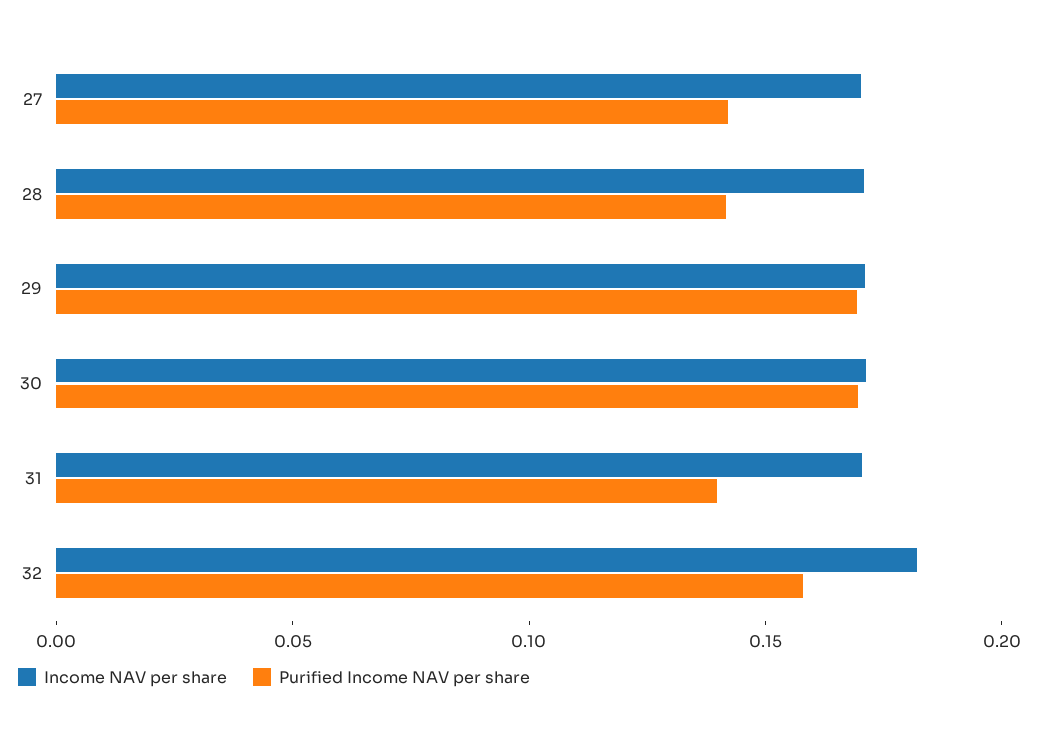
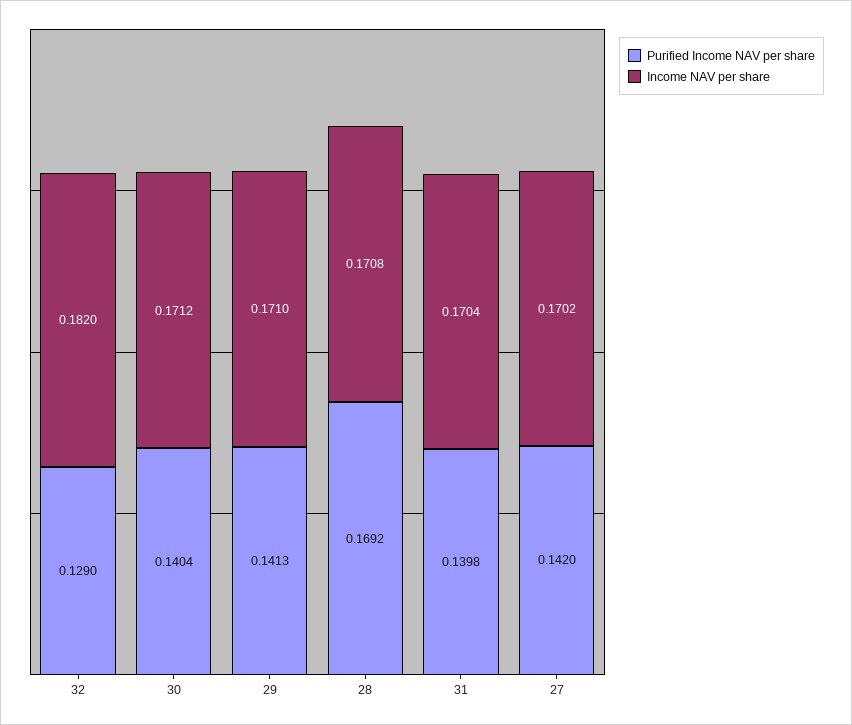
Purified Income NAV per share, 28: 0.14 -> 0.1692
Purified Income NAV per share, 29: 0.17 -> 0.1413
Purified Income NAV per share, 30: 0.17 -> 0.1404
Purified Income NAV per share, 32: 0.16 -> 0.129

